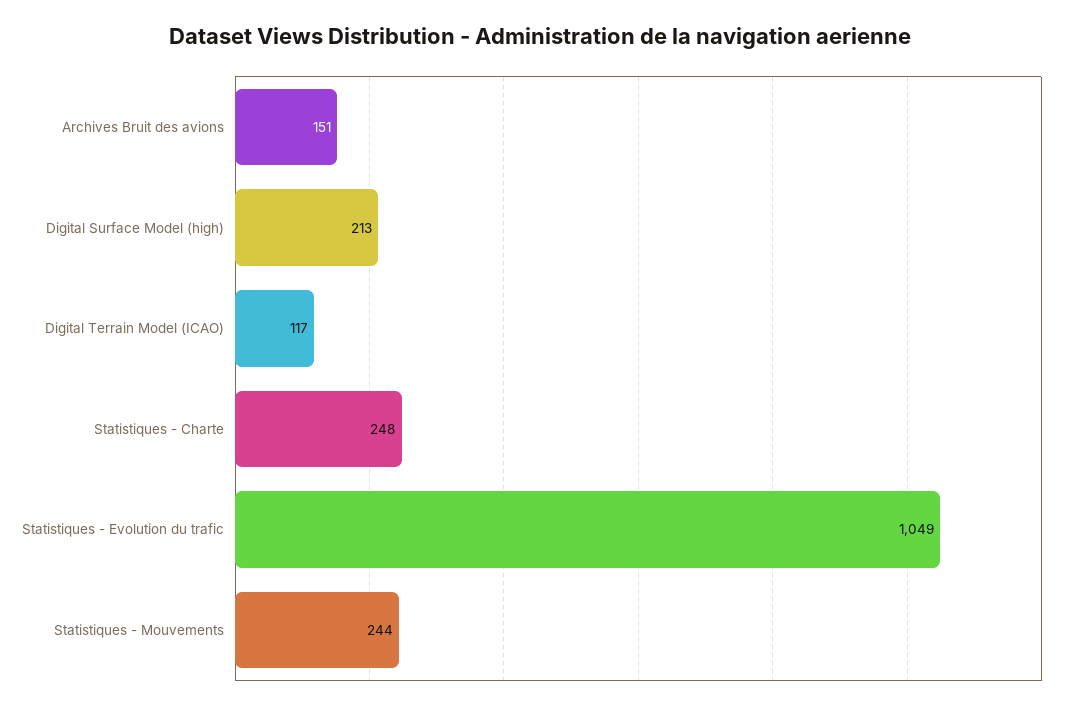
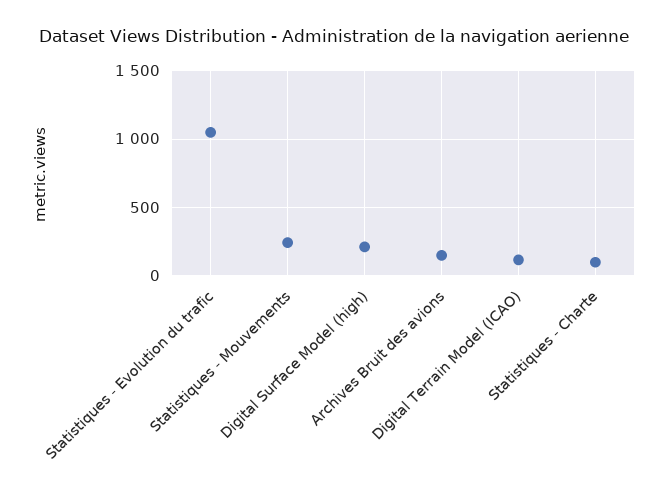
Statistiques - Charte: 248 -> 100

